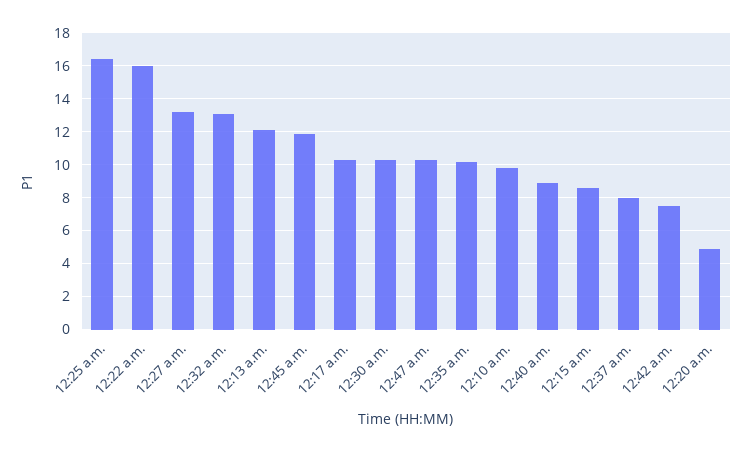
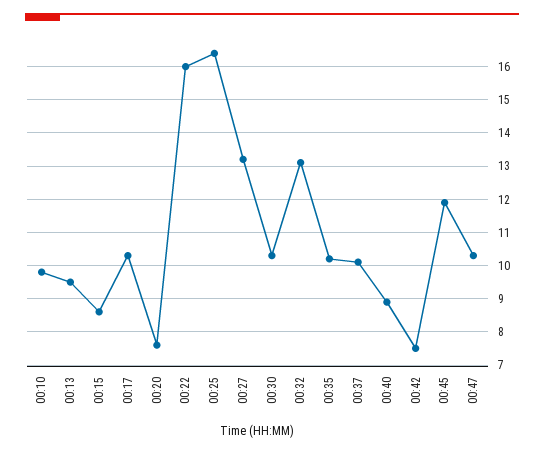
12:13 a.m.: 12 -> 9.5
12:37 a.m.: 8 -> 10
12:20 a.m.: 5 -> 7.5

